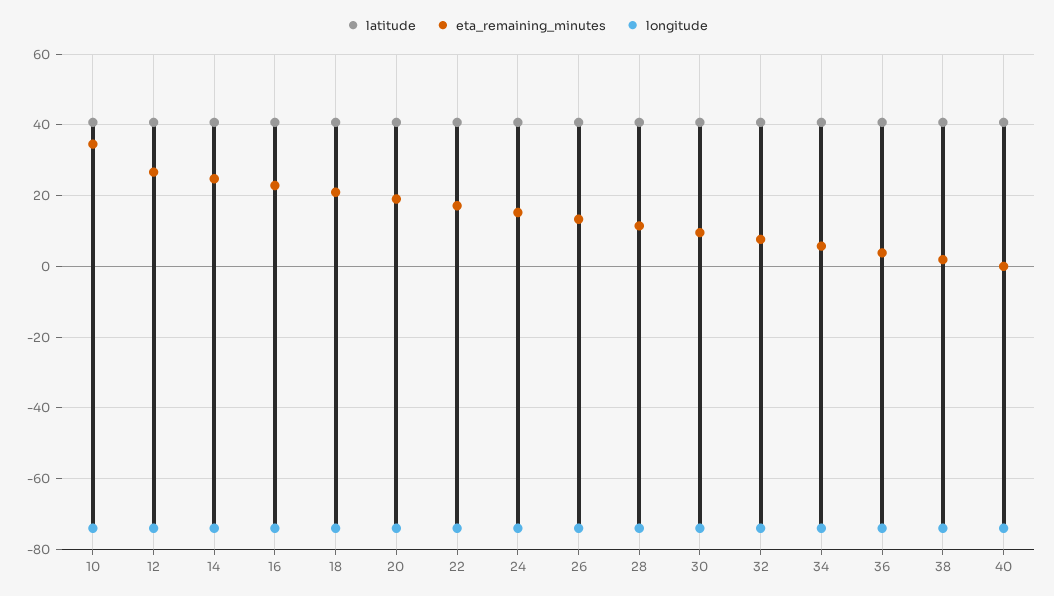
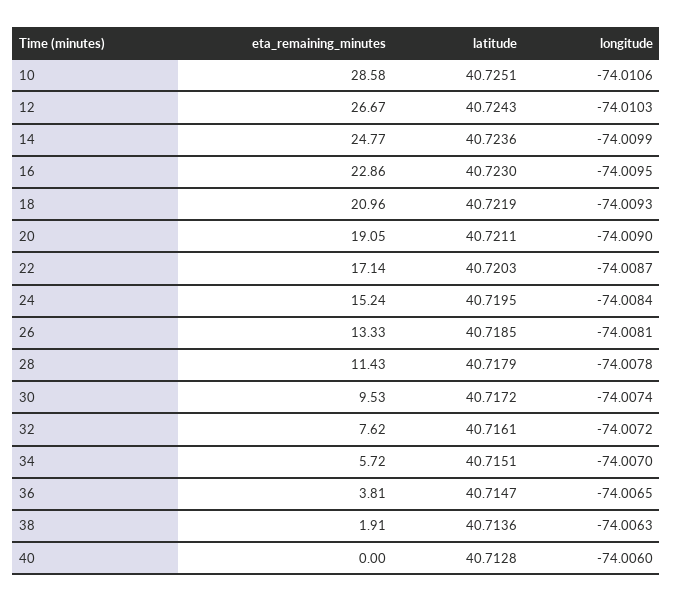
eta_remaining_minutes, 10: 34 -> 28.58

